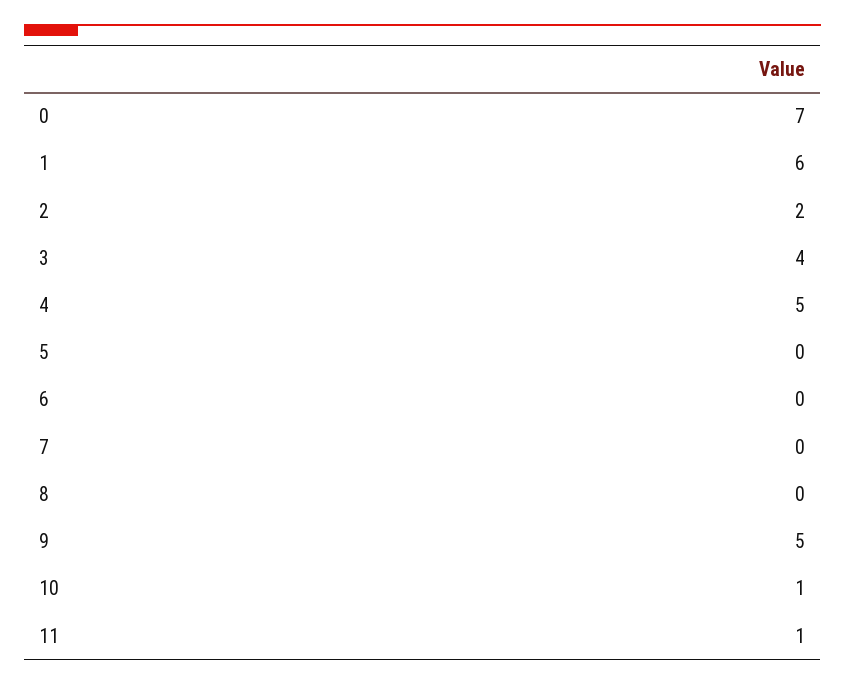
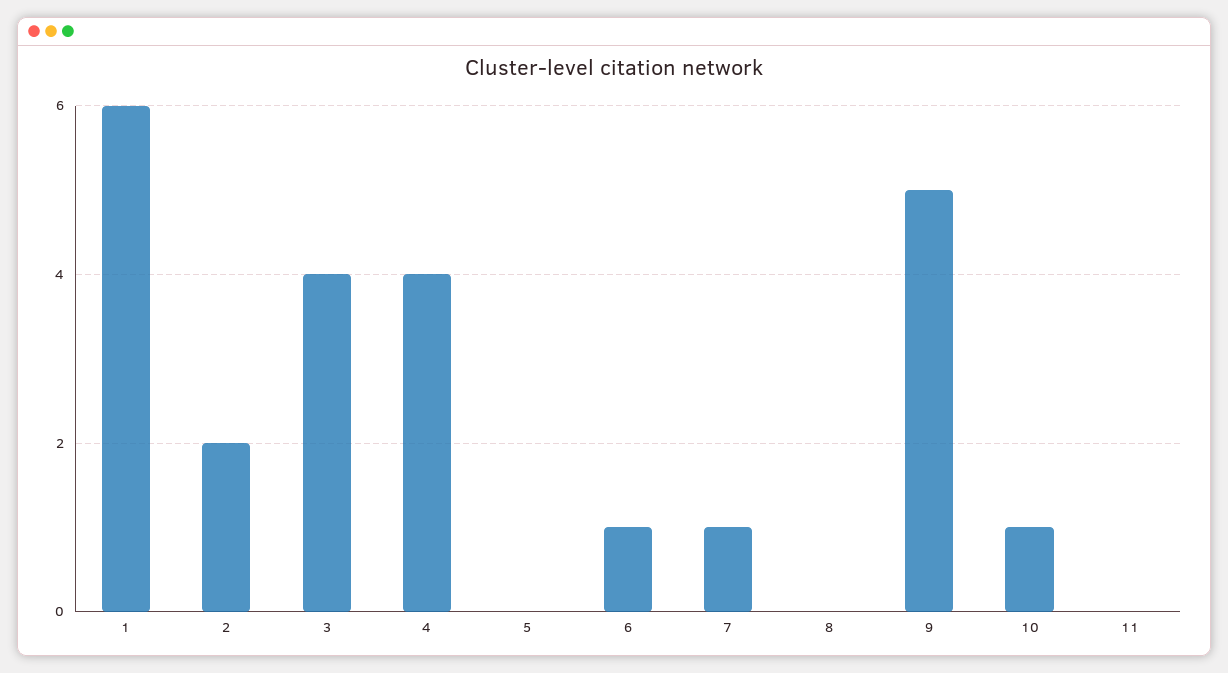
0: 7 -> none
4: 5 -> 4
6: 0 -> 1
7: 0 -> 1
11: 1 -> 0

